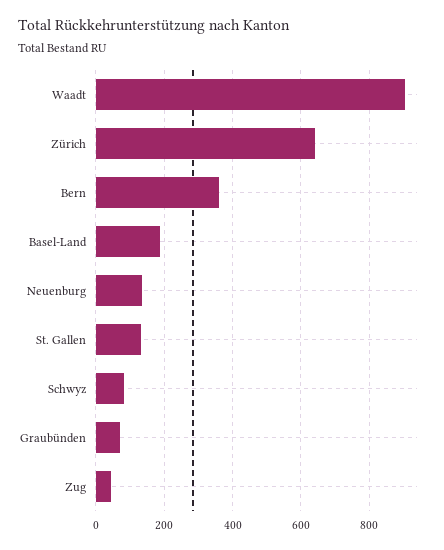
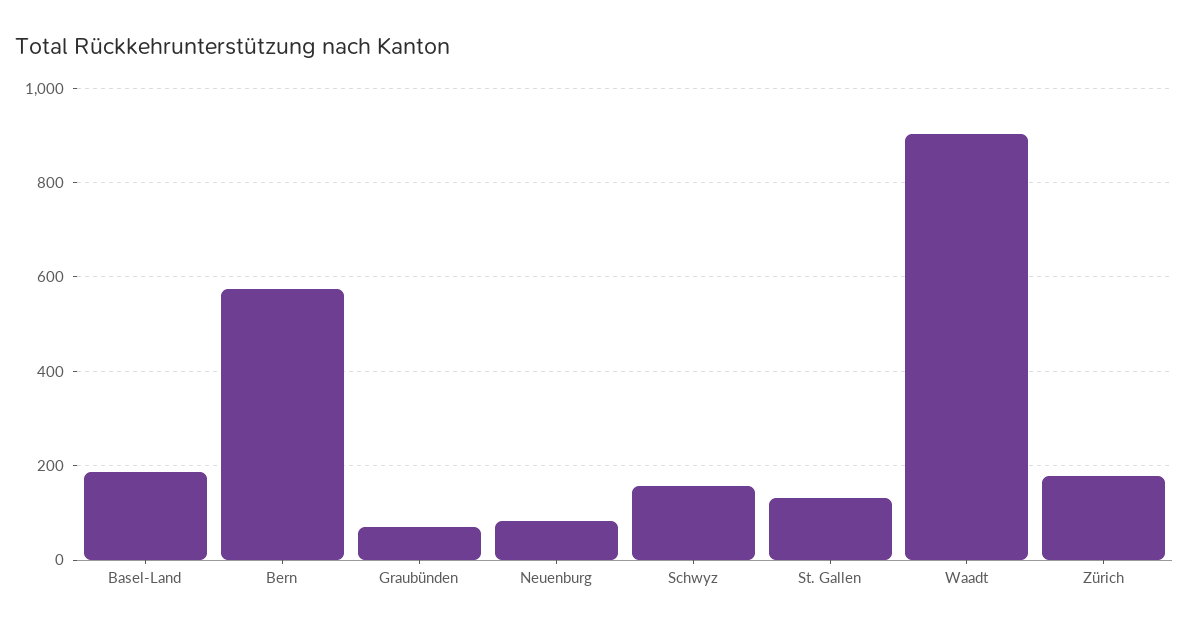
Zürich: 640 -> 180
Bern: 360 -> 580
Neuenburg: 140 -> 80
Schwyz: 80 -> 160
Zug: 40 -> none

